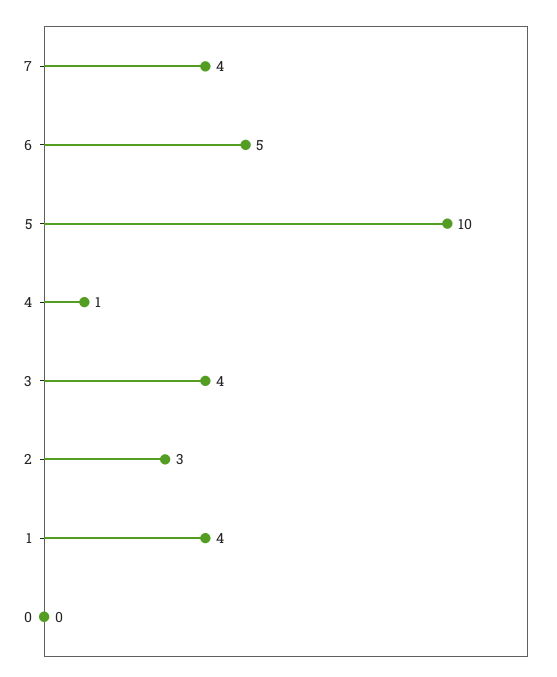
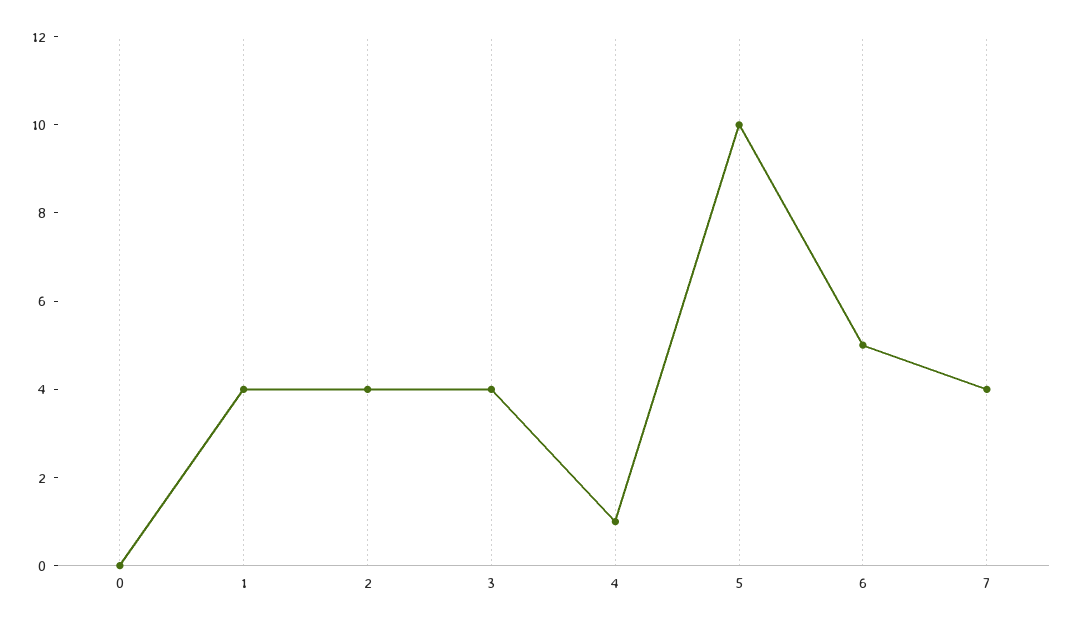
2: 3 -> 4

